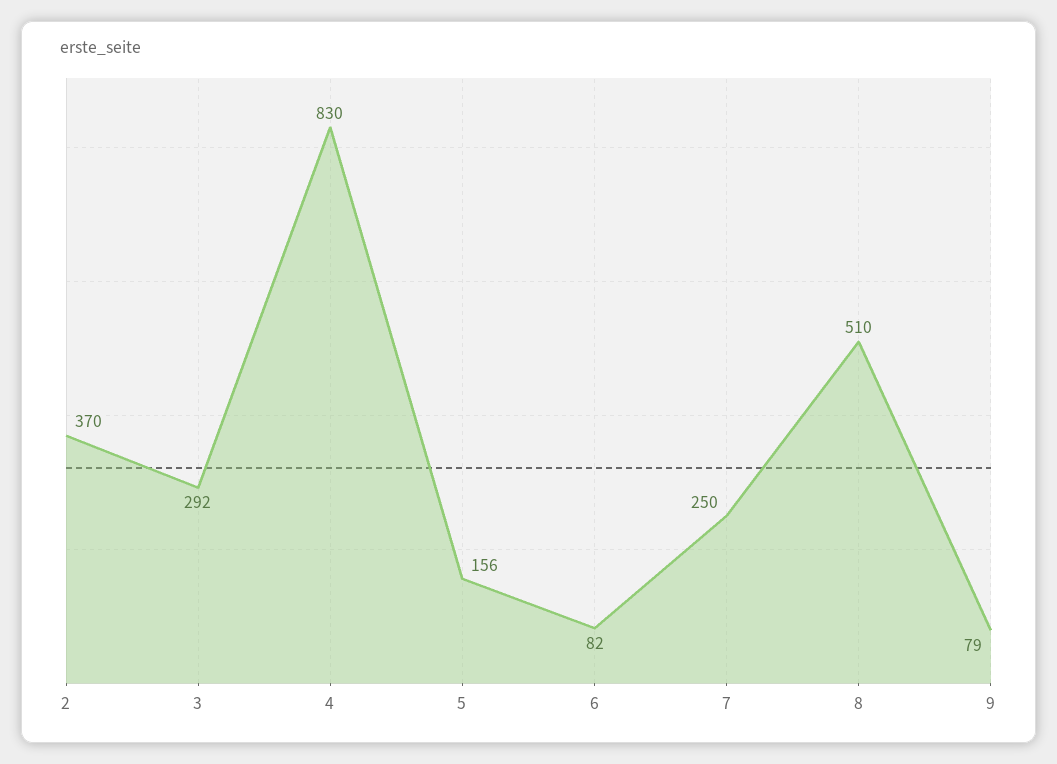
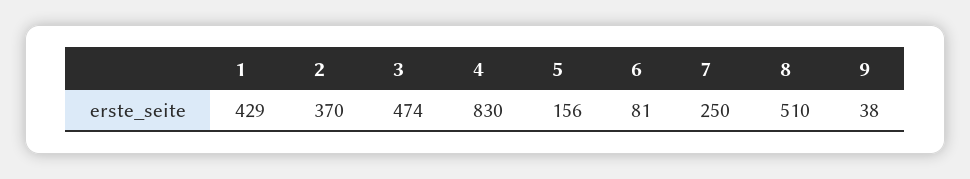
3: 292 -> 474
6: 82 -> 81
9: 79 -> 38
1: none -> 429

